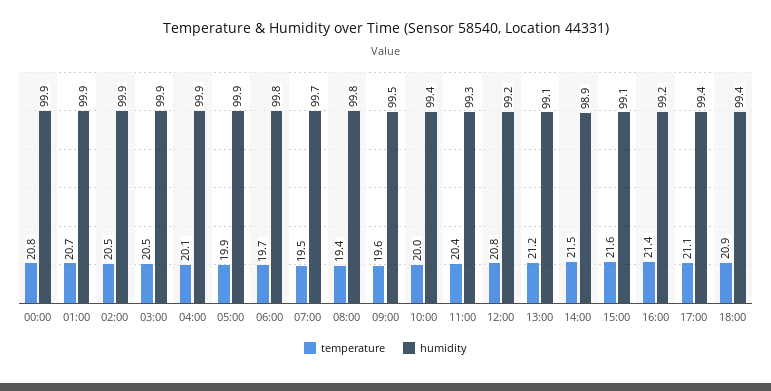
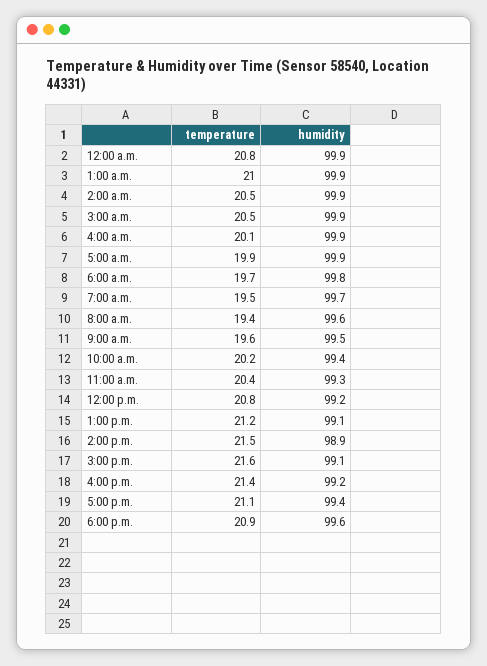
temperature, 01:00: 20.7 -> 21
humidity, 08:00: 99.8 -> 99.6
temperature, 10:00: 20 -> 20.2
humidity, 18:00: 99.4 -> 99.6

